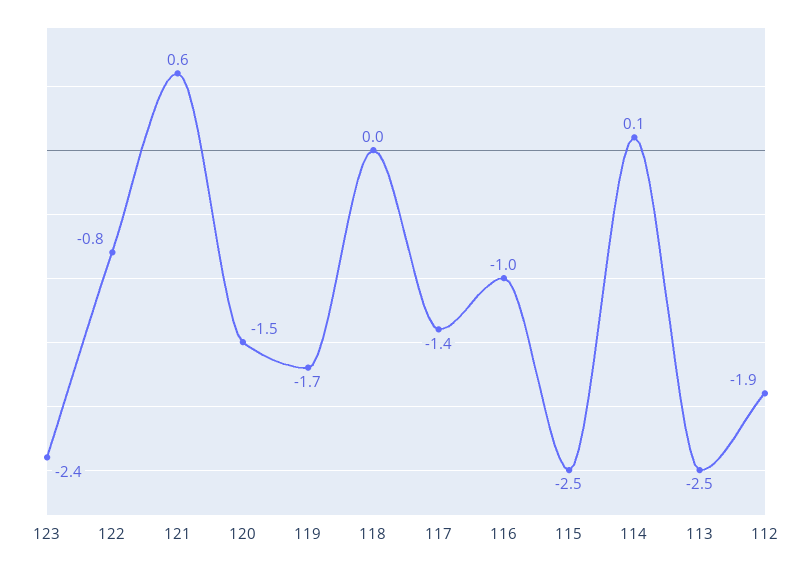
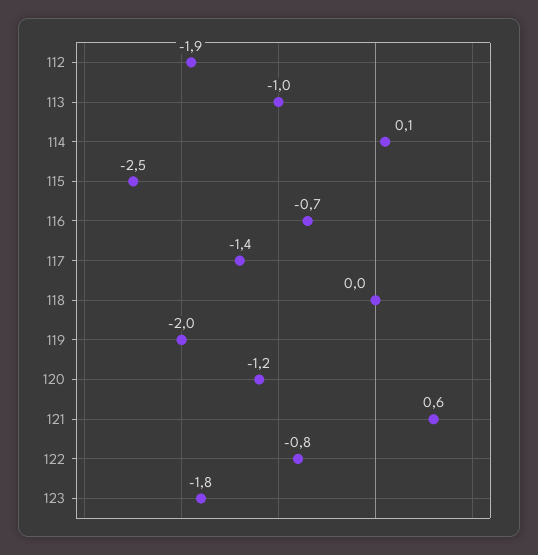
123: -2.4 -> -1.8
120: -1.5 -> -1.2
119: -1.7 -> -2
116: -1 -> -0.7
113: -2.5 -> -1

